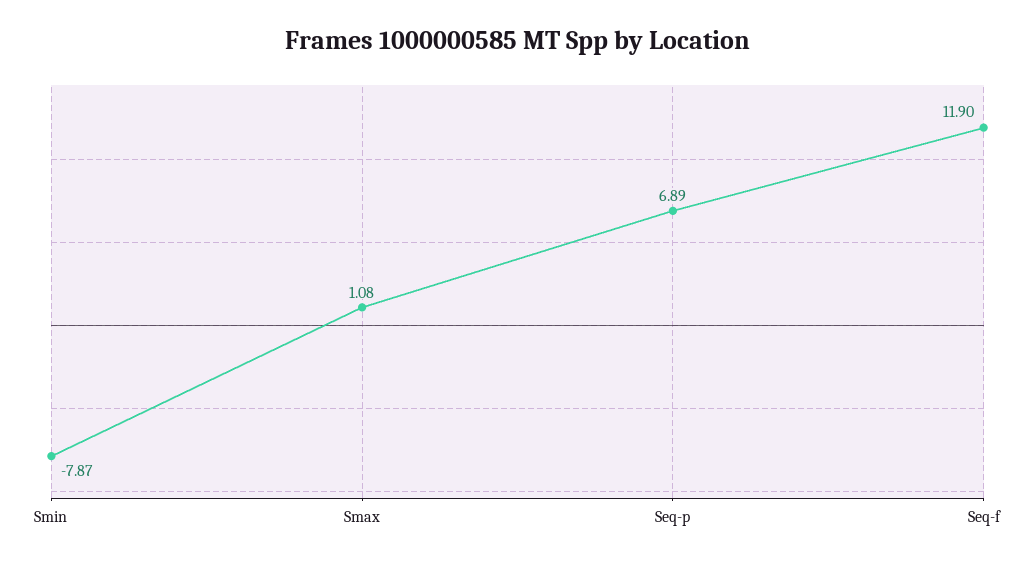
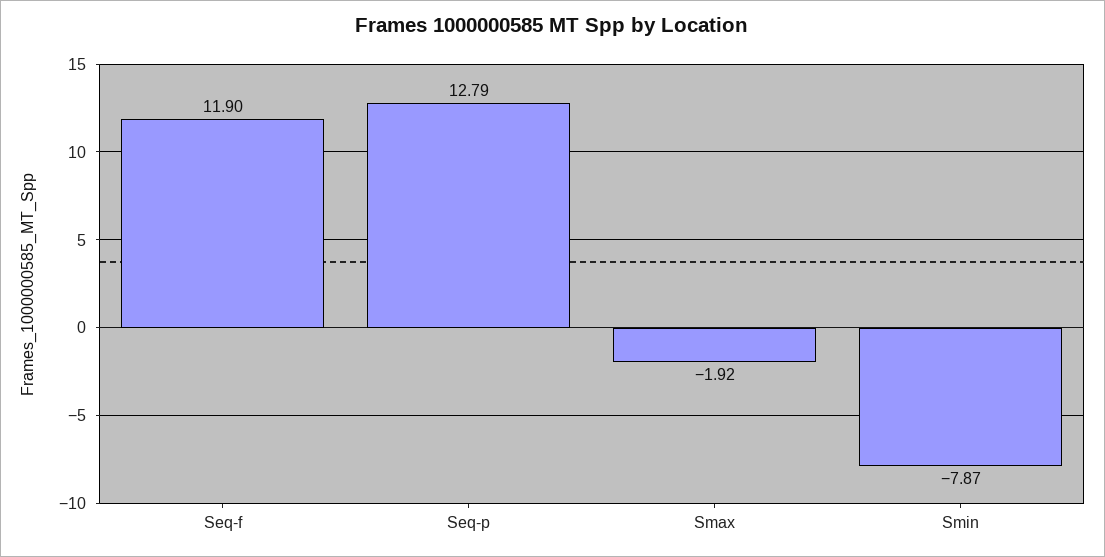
Smax: 1.08 -> -1.92
Seq-p: 6.89 -> 12.79

